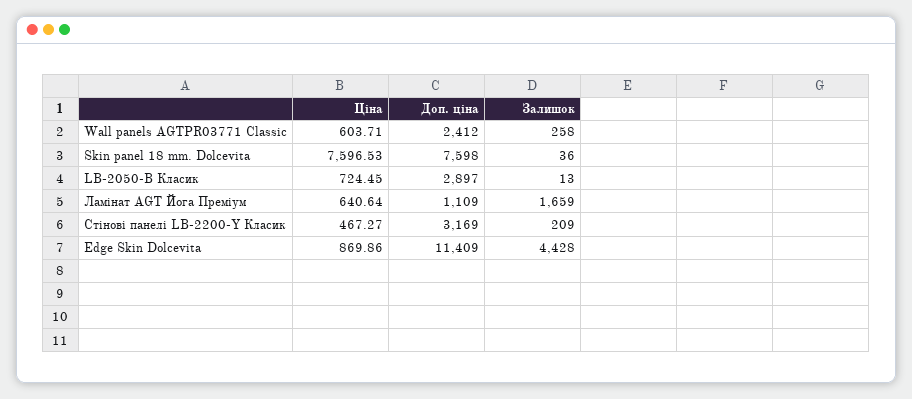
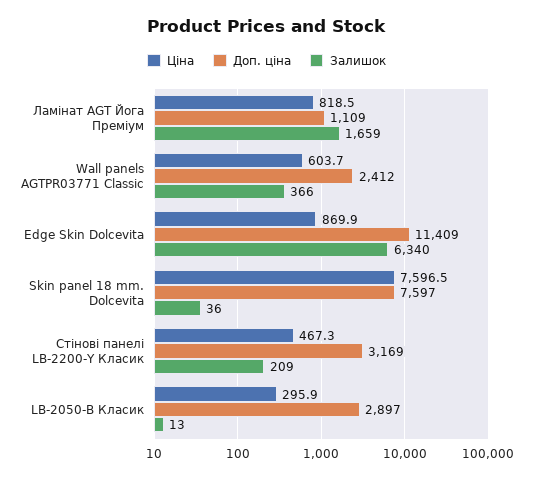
Залишок, Wall panels AGTPR03771 Classic: 258 -> 366
Доп. ціна, Skin panel 18 mm. Dolcevita: 7598 -> 7597
Ціна, LB-2050-В Класик: 724.45 -> 295.9
Ціна, Ламінат AGT Йога Преміум: 640.64 -> 818.5
Залишок, Edge Skin Dolcevita: 4428 -> 6340

